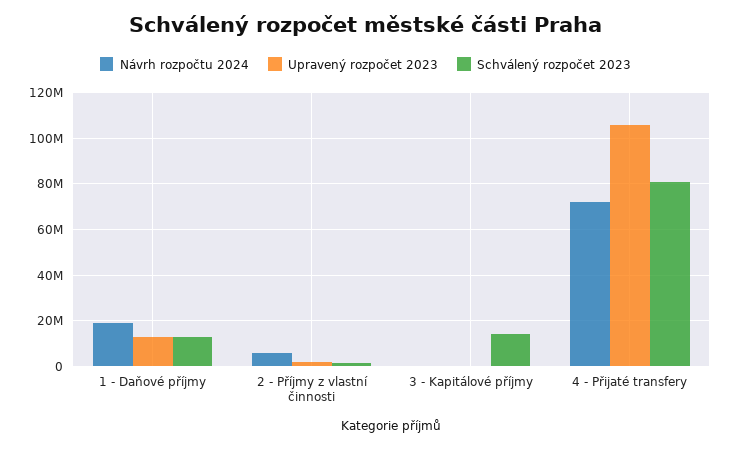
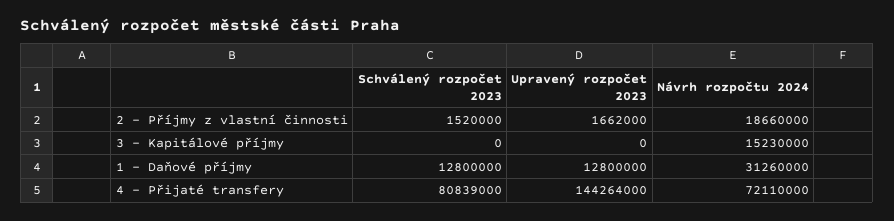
Návrh rozpočtu 2024, 1 - Daňové příjmy: 20000000 -> 31260000
Návrh rozpočtu 2024, 2 - Příjmy z vlastní činnosti: 5000000 -> 18660000
Návrh rozpočtu 2024, 3 - Kapitálové příjmy: 0 -> 15230000
Schválený rozpočet 2023, 3 - Kapitálové příjmy: 15000000 -> 0
Upravený rozpočet 2023, 4 - Přijaté transfery: 105000000 -> 144264000

